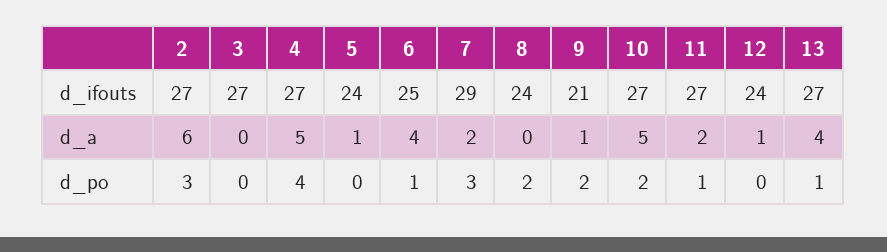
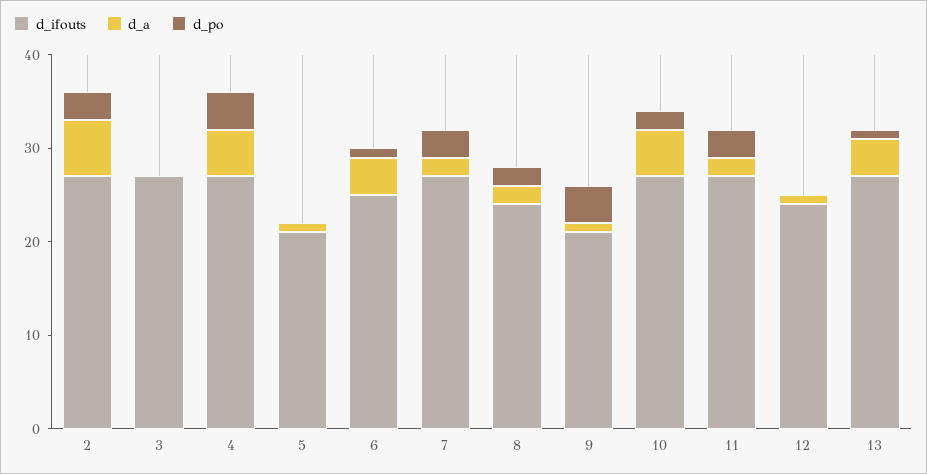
d_ifouts, 5: 24 -> 21
d_ifouts, 7: 29 -> 27
d_a, 8: 0 -> 2
d_po, 9: 2 -> 4
d_po, 11: 1 -> 3

